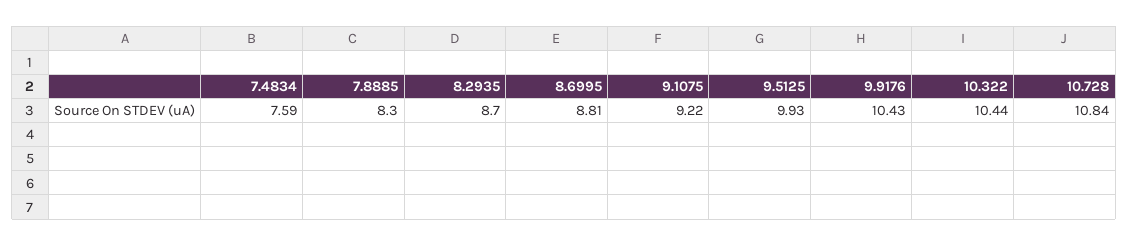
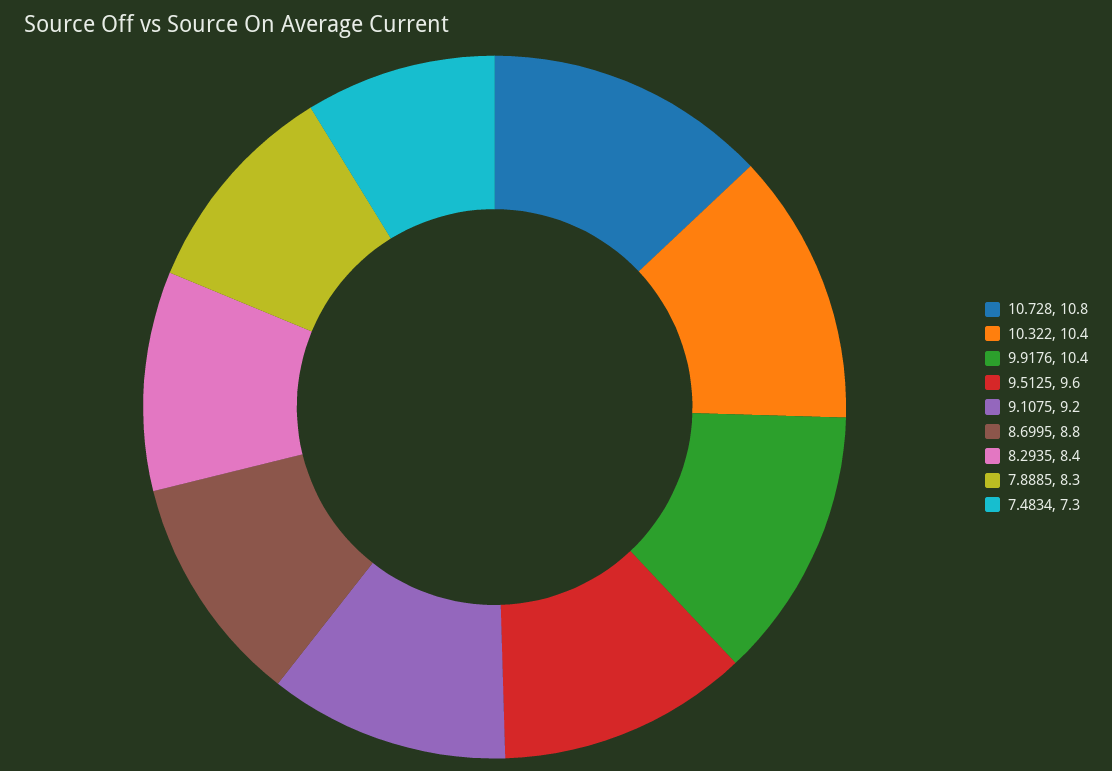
7.4834: 7.59 -> 7.3
8.2935: 8.7 -> 8.4
9.5125: 9.93 -> 9.6

